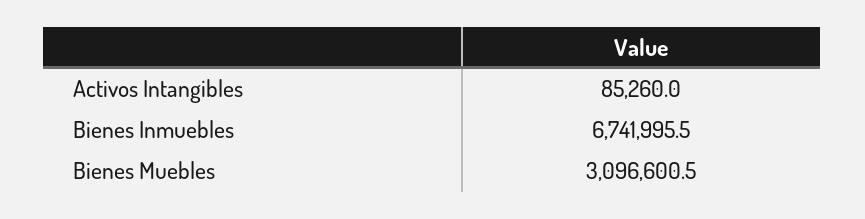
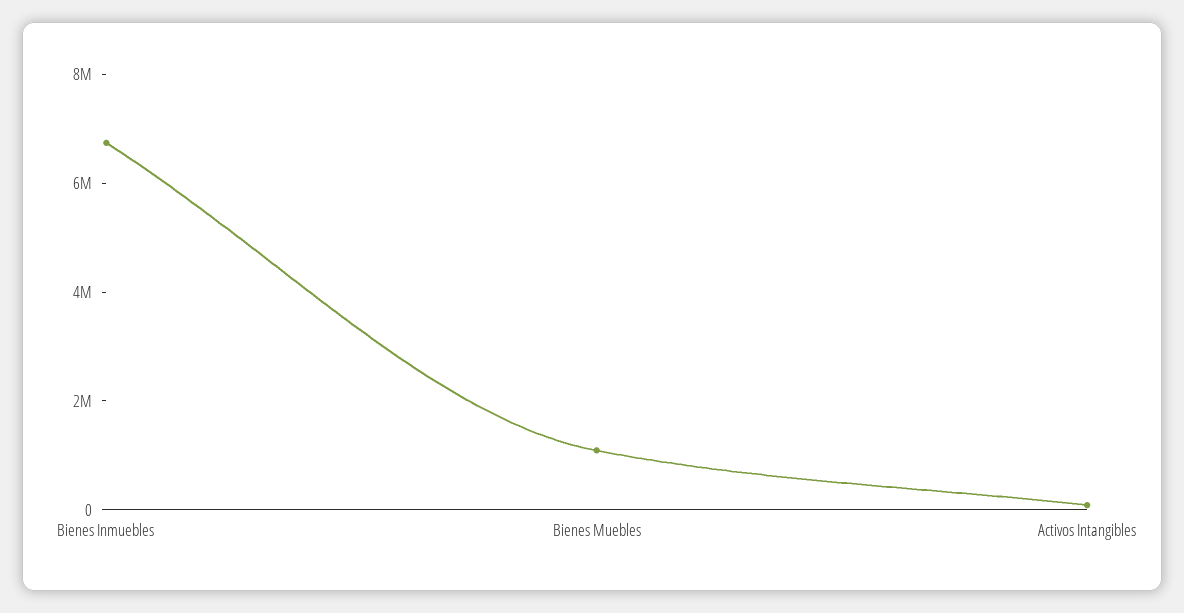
Bienes Muebles: 3096600.5 -> 1000000

